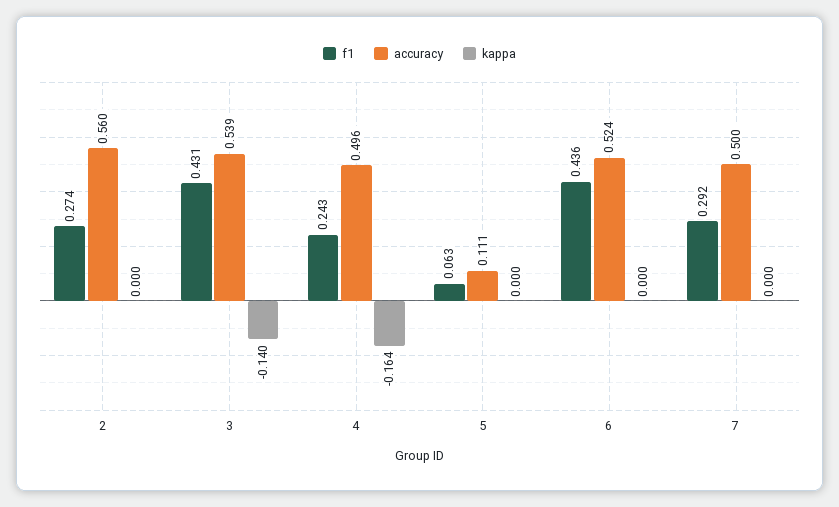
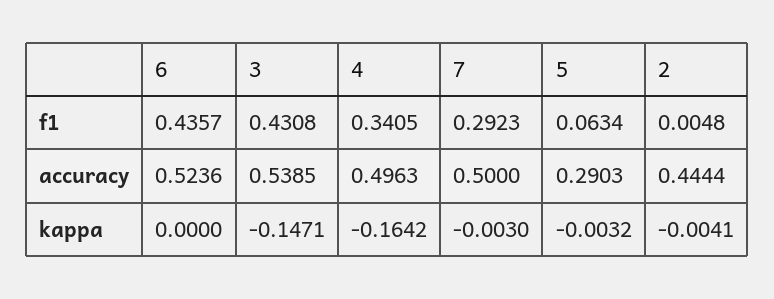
f1, 2: 0.274 -> 0.0048
accuracy, 2: 0.56 -> 0.4444
kappa, 2: 0 -> -0.0041
kappa, 3: -0.14 -> -0.1471
f1, 4: 0.243 -> 0.3405
accuracy, 5: 0.111 -> 0.2903
kappa, 5: 0 -> -0.0032
kappa, 7: 0 -> -0.003

